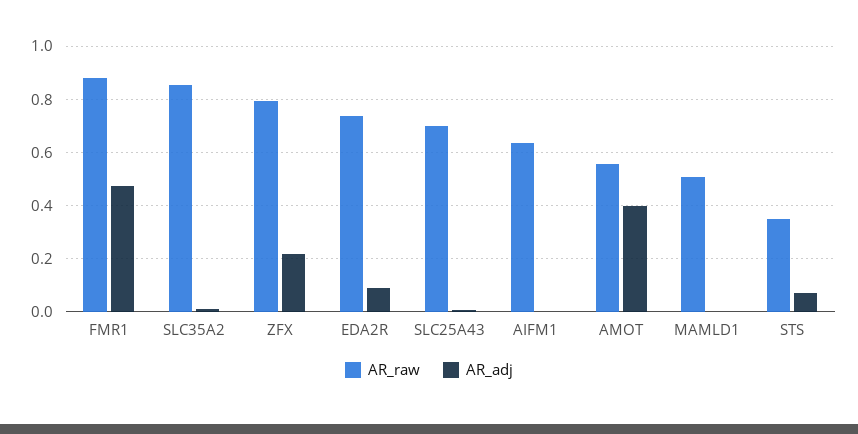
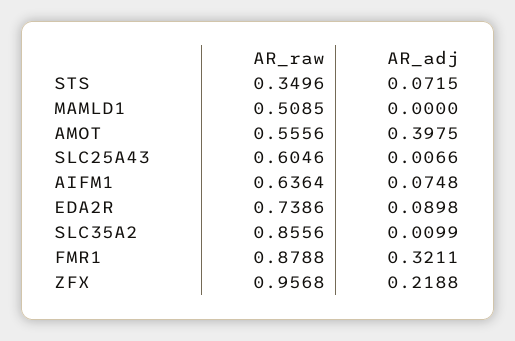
AR_adj, FMR1: 0.475 -> 0.3211
AR_raw, ZFX: 0.8 -> 0.9568
AR_raw, SLC25A43: 0.7 -> 0.6046
AR_adj, AIFM1: 0 -> 0.0748

